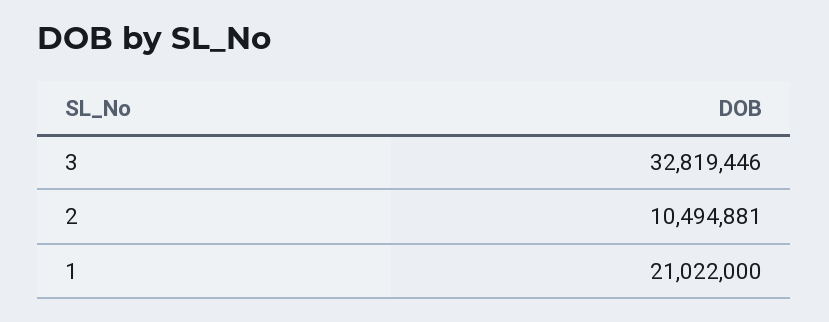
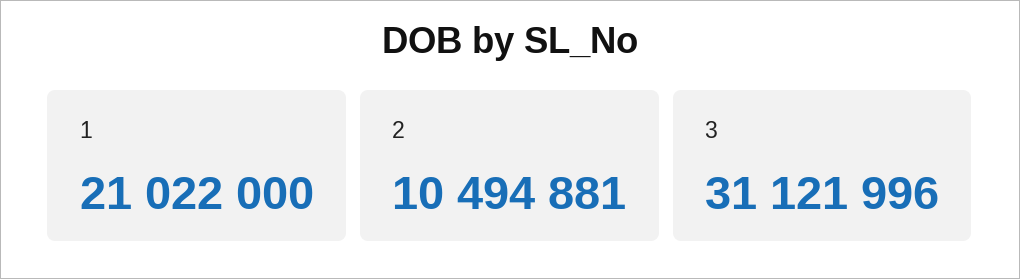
3: 32819446 -> 31121996

